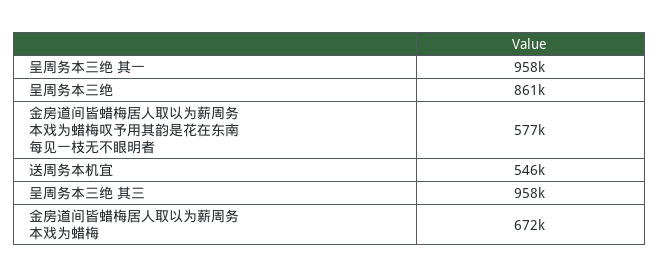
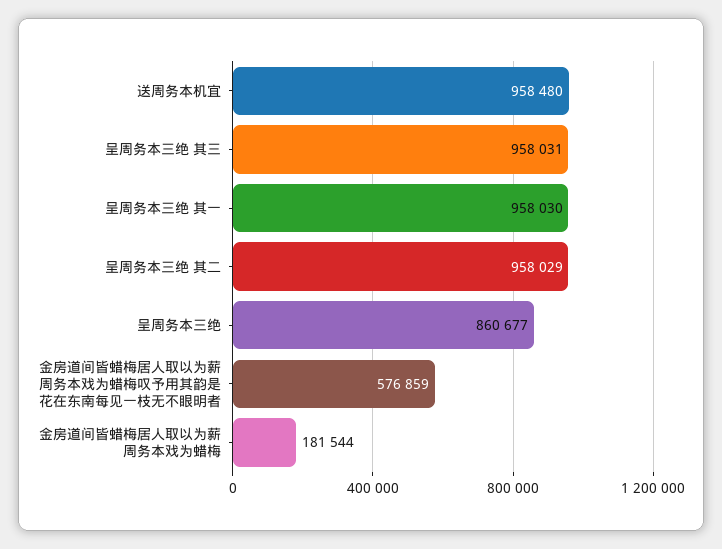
送周务本机宜: 546000 -> 958480
金房道间皆蜡梅居人取以为薪周务本戏为蜡梅: 672000 -> 181544
呈周务本三绝 其二: none -> 958029

